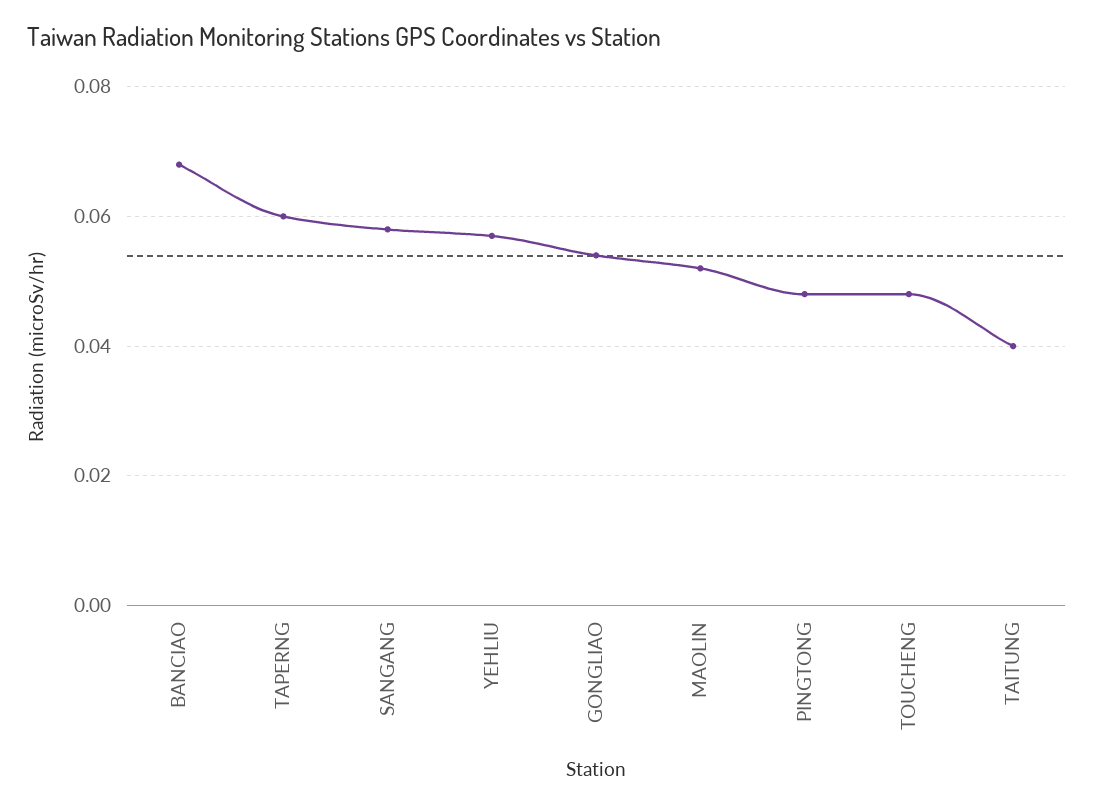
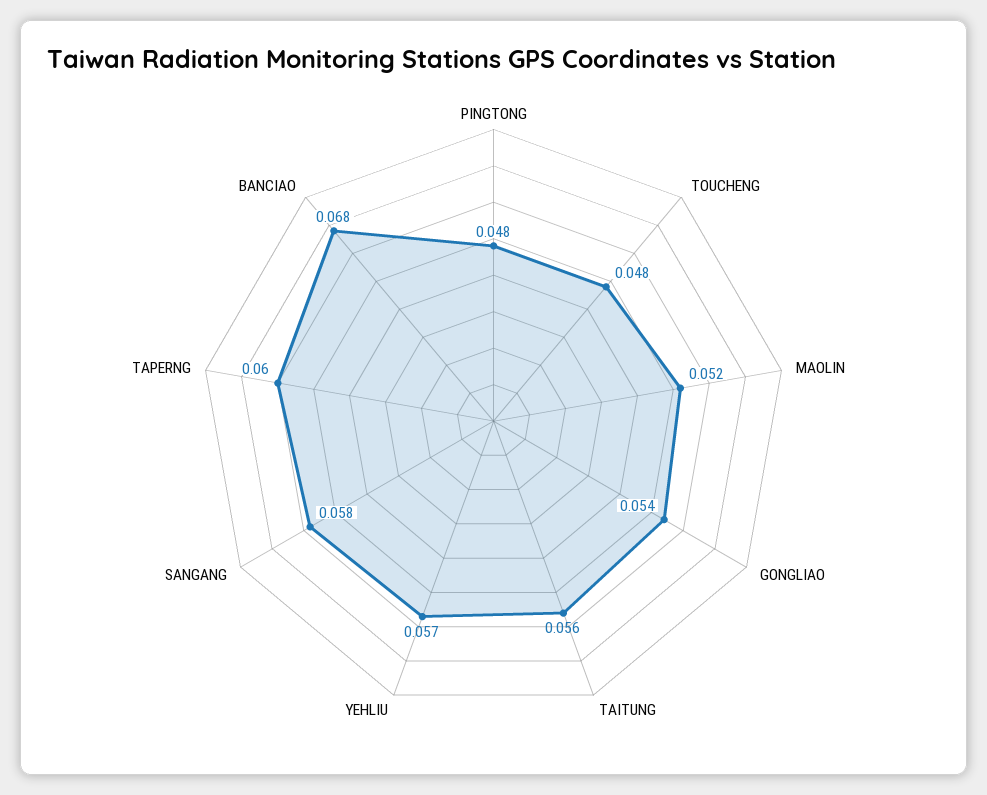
TAITUNG: 0.04 -> 0.056

